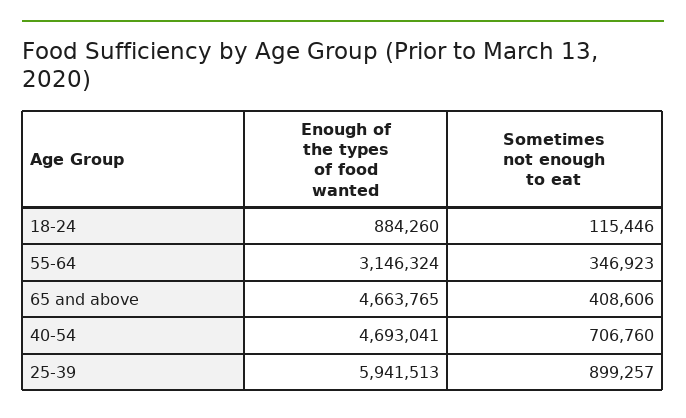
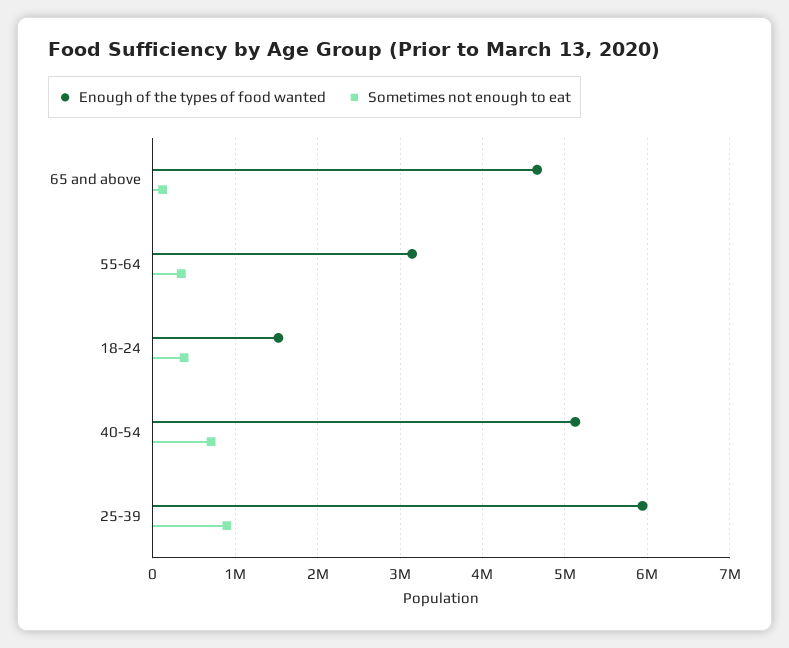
Enough of the types of food wanted, 18-24: 884260 -> 1500000
Sometimes not enough to eat, 18-24: 115446 -> 400000
Sometimes not enough to eat, 65 and above: 408606 -> 100000
Enough of the types of food wanted, 40-54: 4693041 -> 5100000

